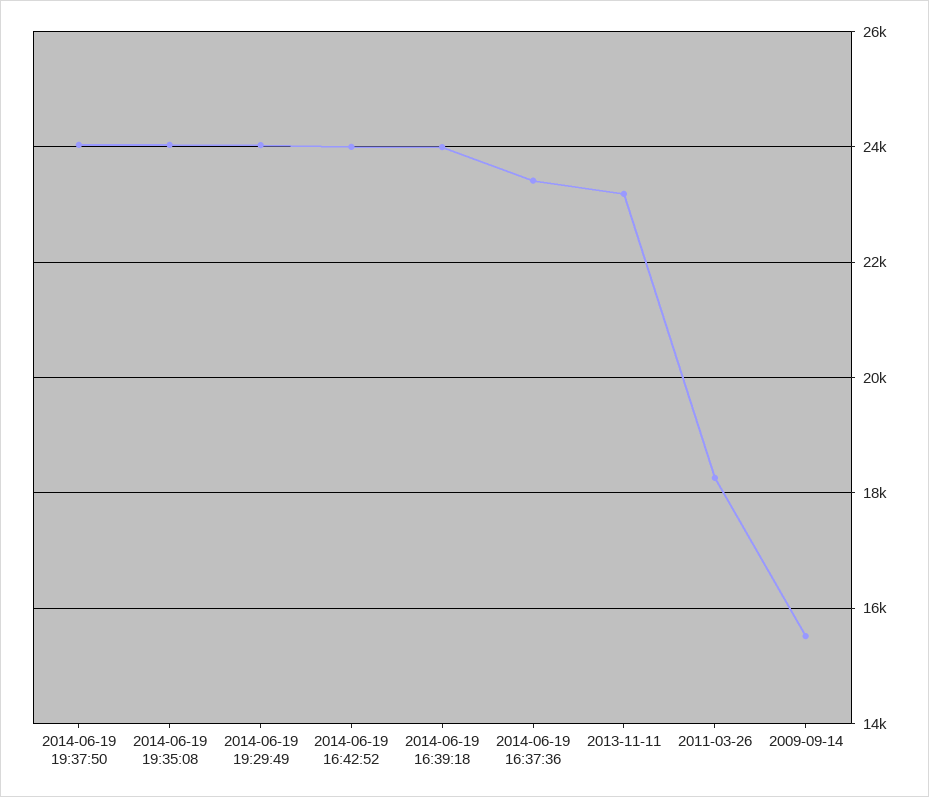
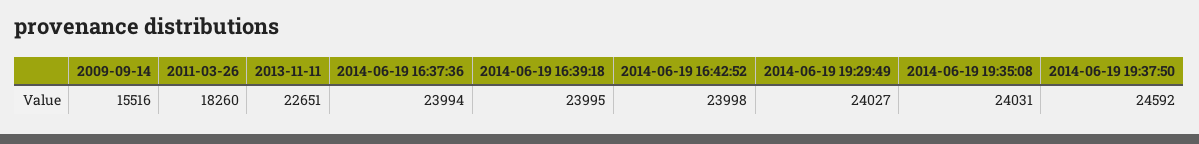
2014-06-19 19:37:50: 24000 -> 24592
2014-06-19 16:37:36: 23400 -> 23994
2013-11-11: 23200 -> 22651

